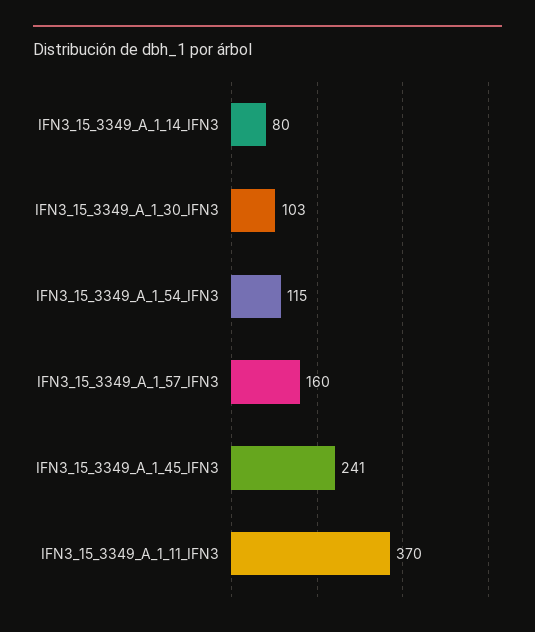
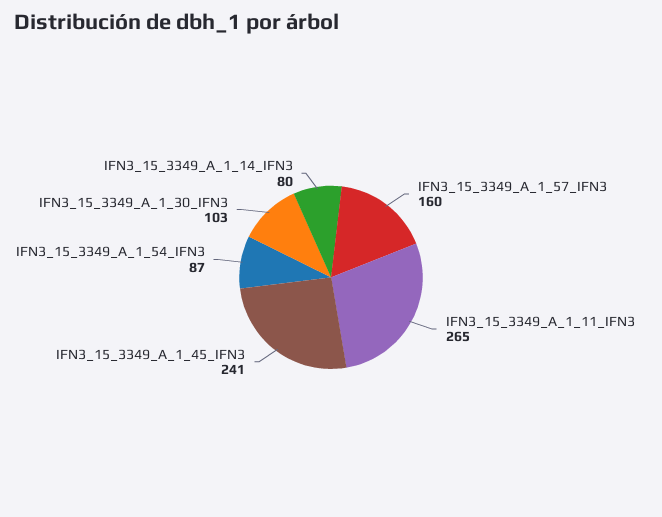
IFN3_15_3349_A_1_54_IFN3: 115 -> 87
IFN3_15_3349_A_1_11_IFN3: 370 -> 265

